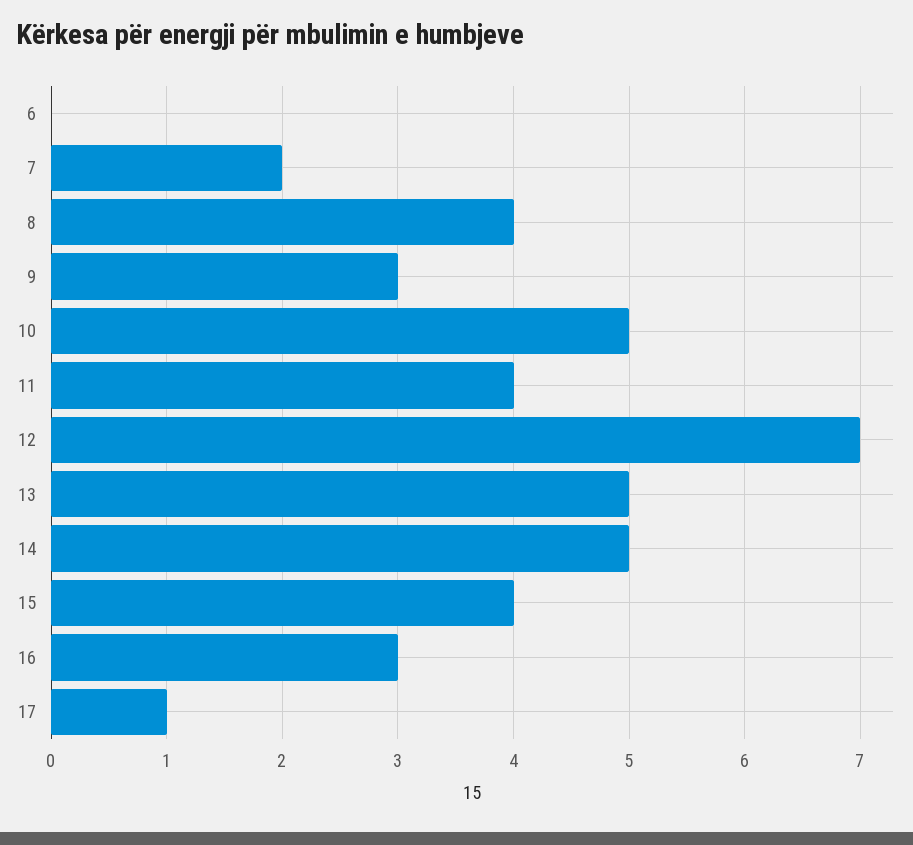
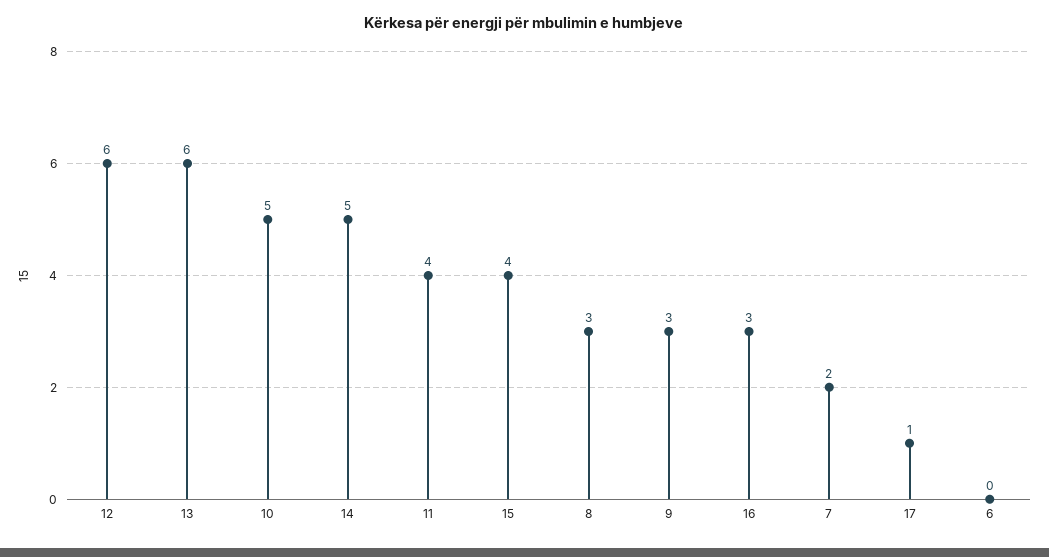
8: 4 -> 3
12: 7 -> 6
13: 5 -> 6

